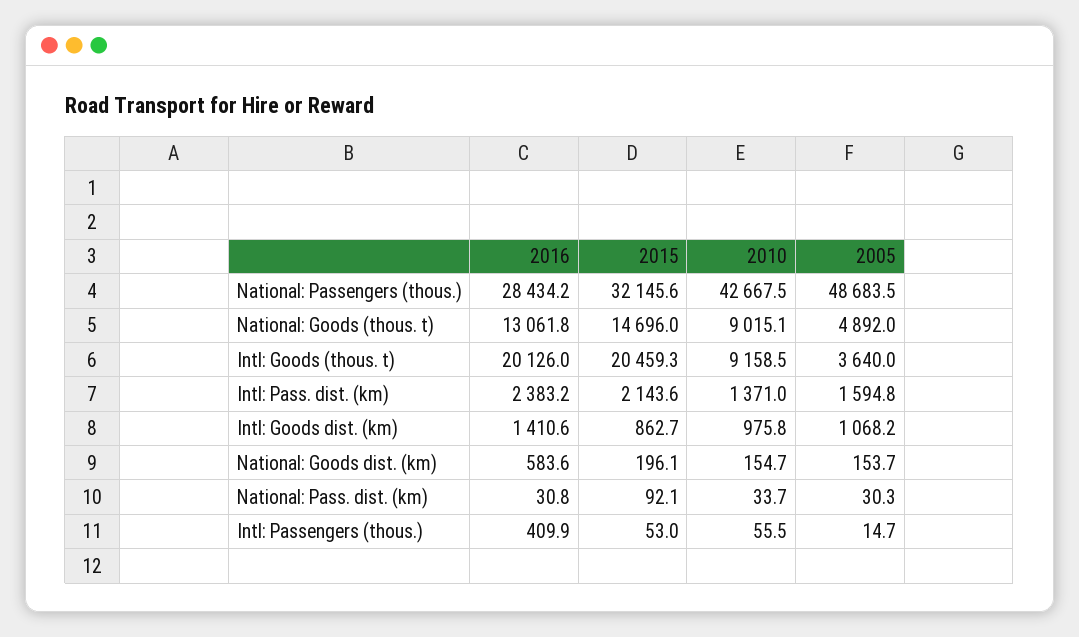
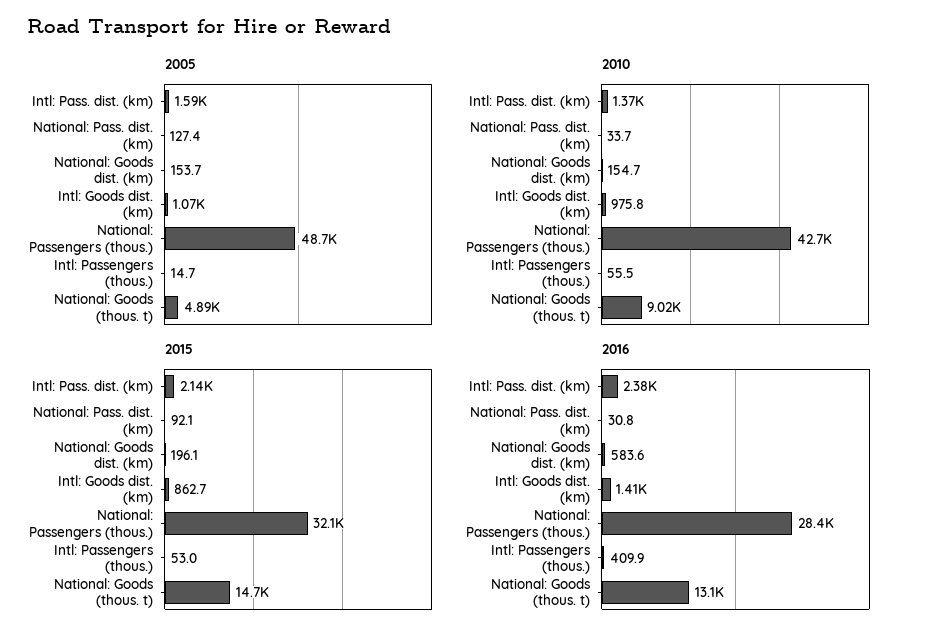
2016, Intl: Goods (thous. t): 20126 -> none
2015, Intl: Goods (thous. t): 20459.3 -> none
2010, Intl: Goods (thous. t): 9158.5 -> none
2005, Intl: Goods (thous. t): 3640 -> none
2005, National: Pass. dist. (km): 30.3 -> 127.4

